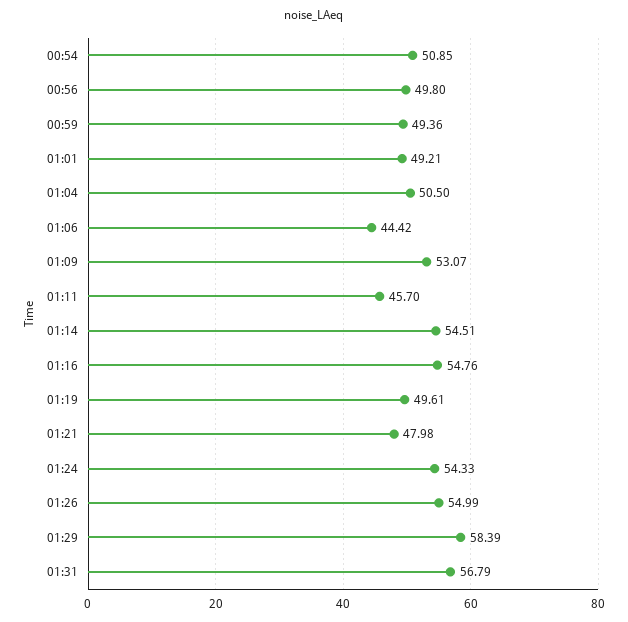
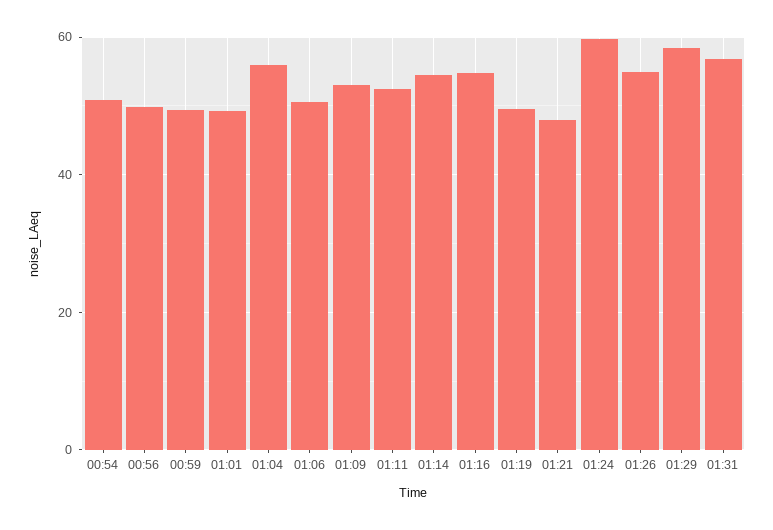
01:04: 50.5 -> 56
01:06: 44.42 -> 50
01:11: 45.7 -> 52
01:24: 54.33 -> 60

